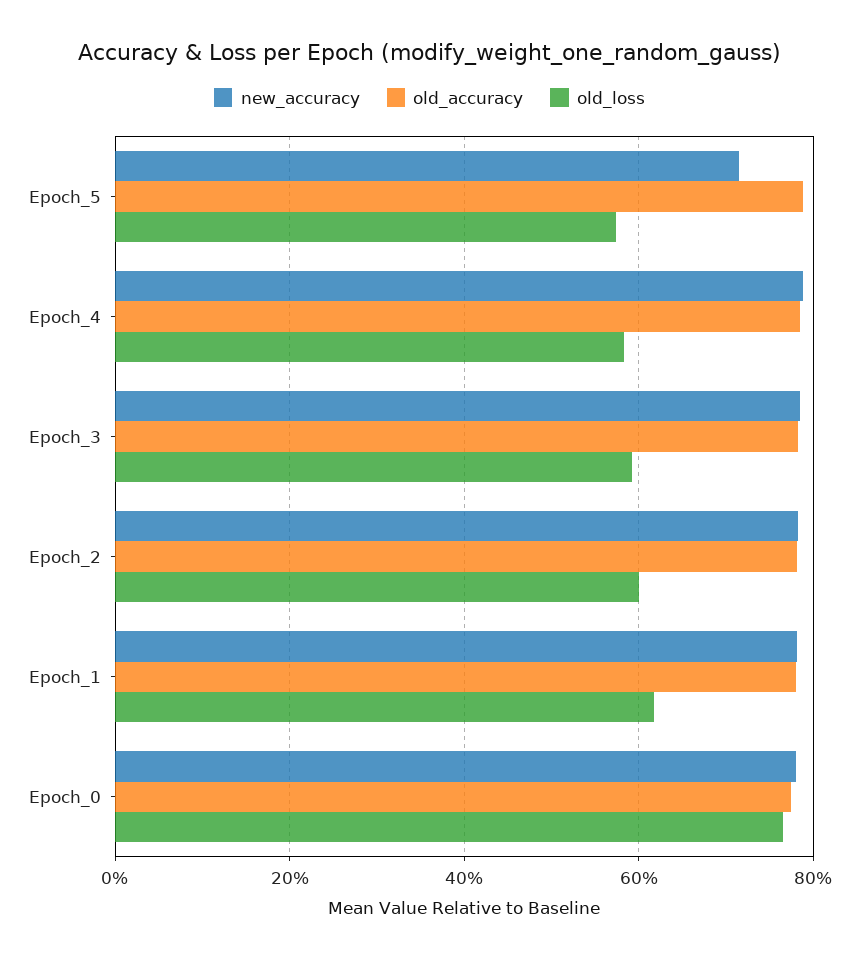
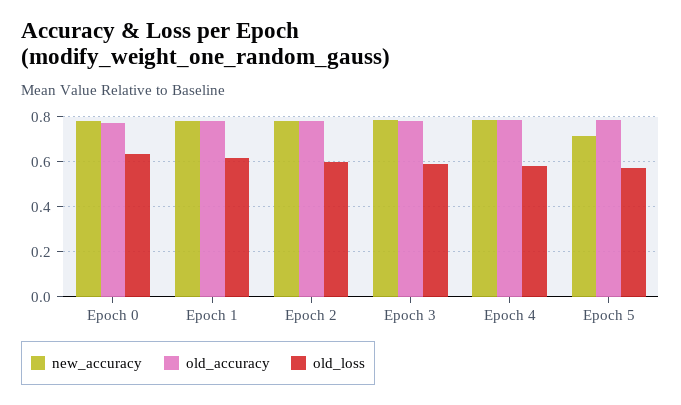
old_loss, Epoch_0: 0.76 -> 0.65

